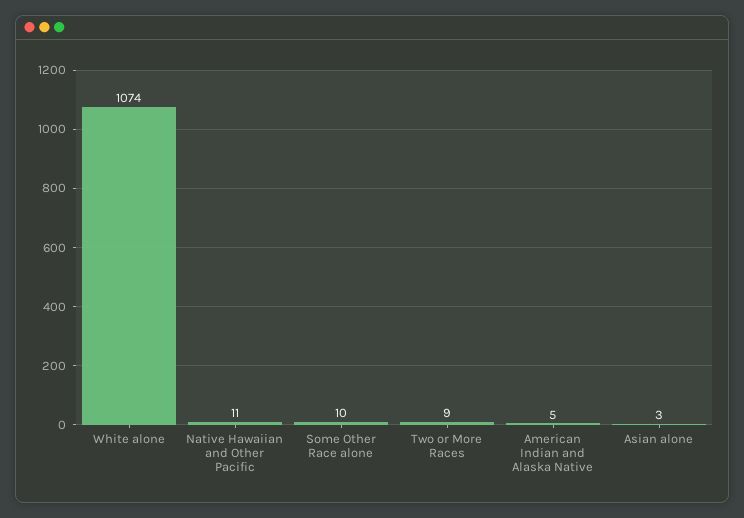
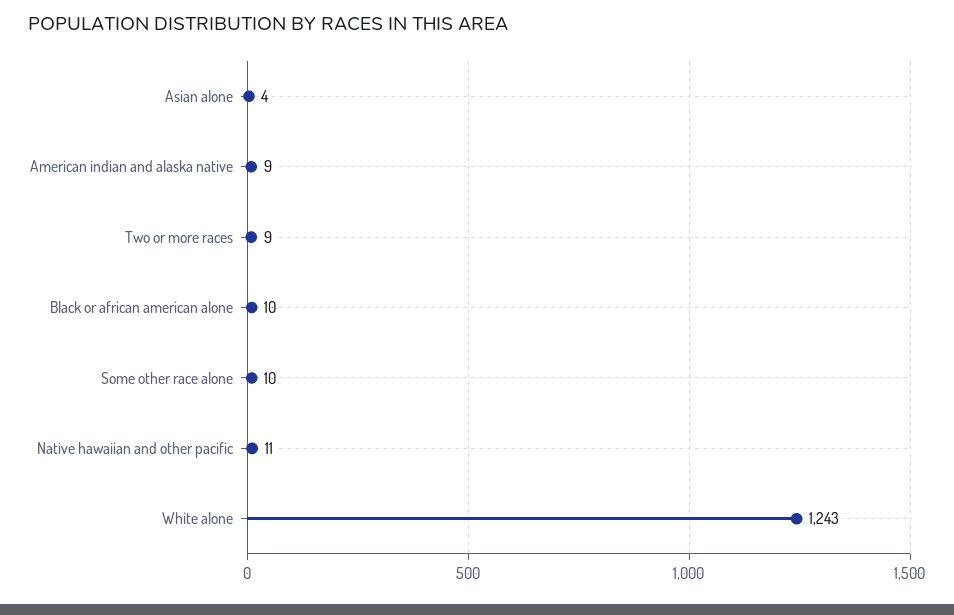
White alone: 1074 -> 1243
American Indian and Alaska Native: 5 -> 9
Asian alone: 3 -> 4
Black or african american alone: none -> 10

